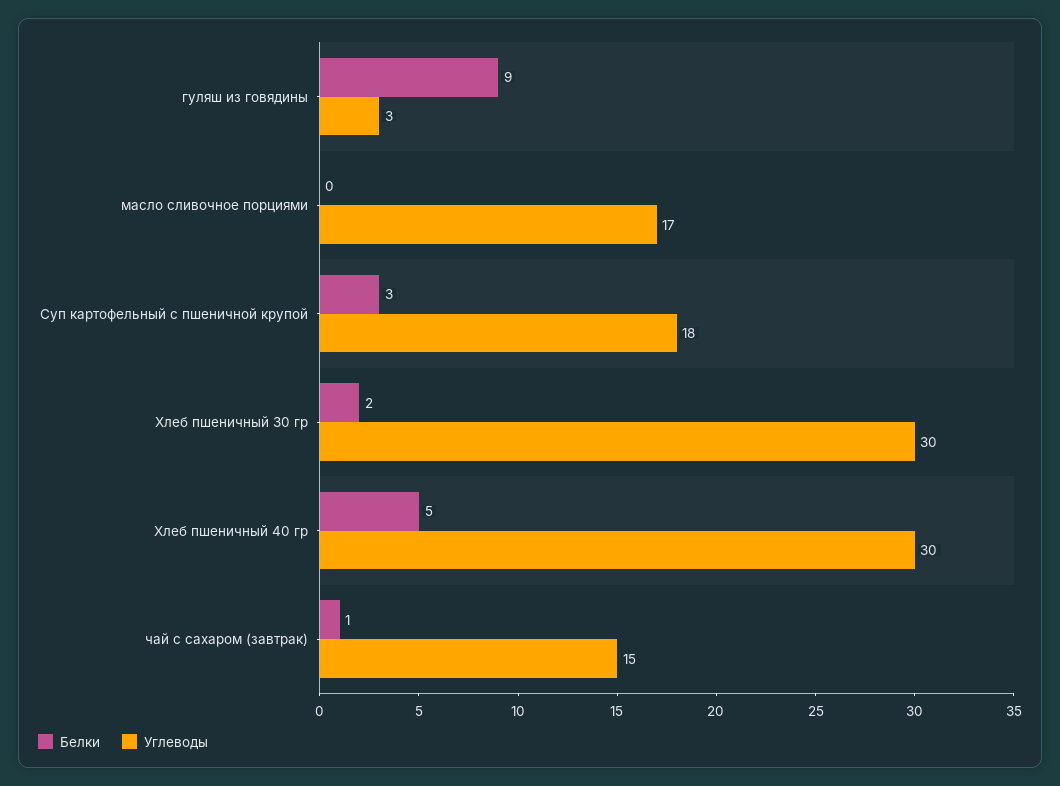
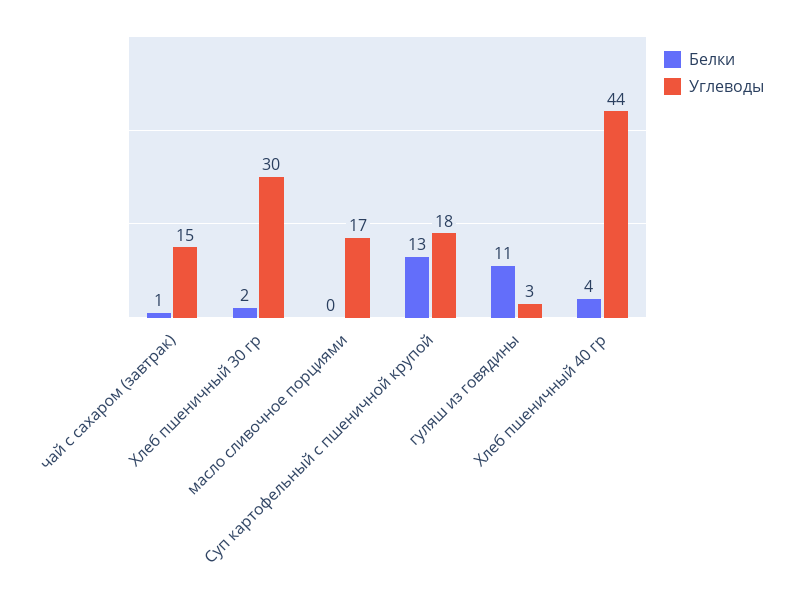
Белки, гуляш из говядины: 9 -> 11
Белки, Суп картофельный с пшеничной крупой: 3 -> 13
Белки, Хлеб пшеничный 40 гр: 5 -> 4
Углеводы, Хлеб пшеничный 40 гр: 30 -> 44

